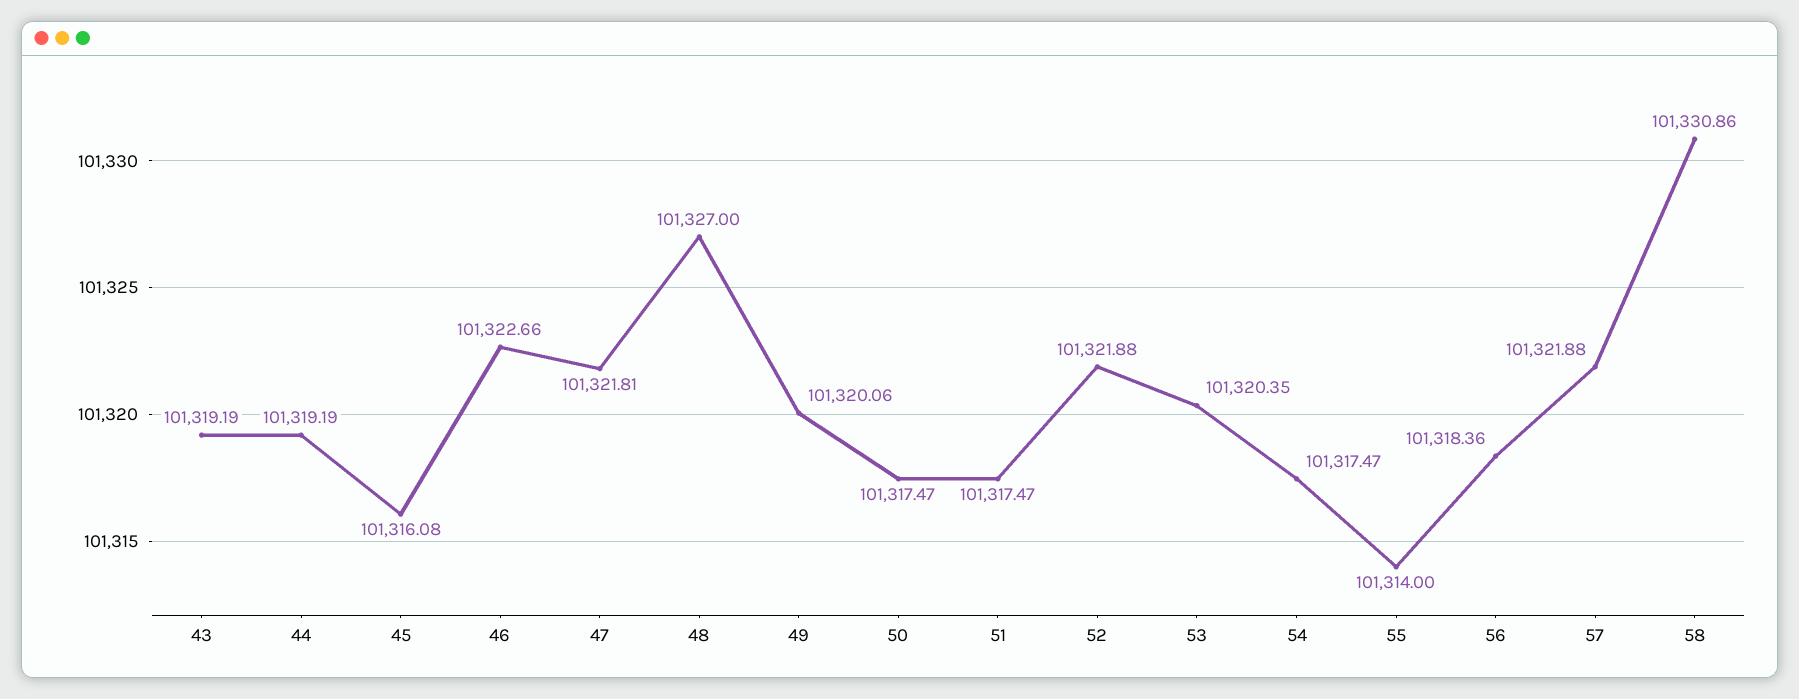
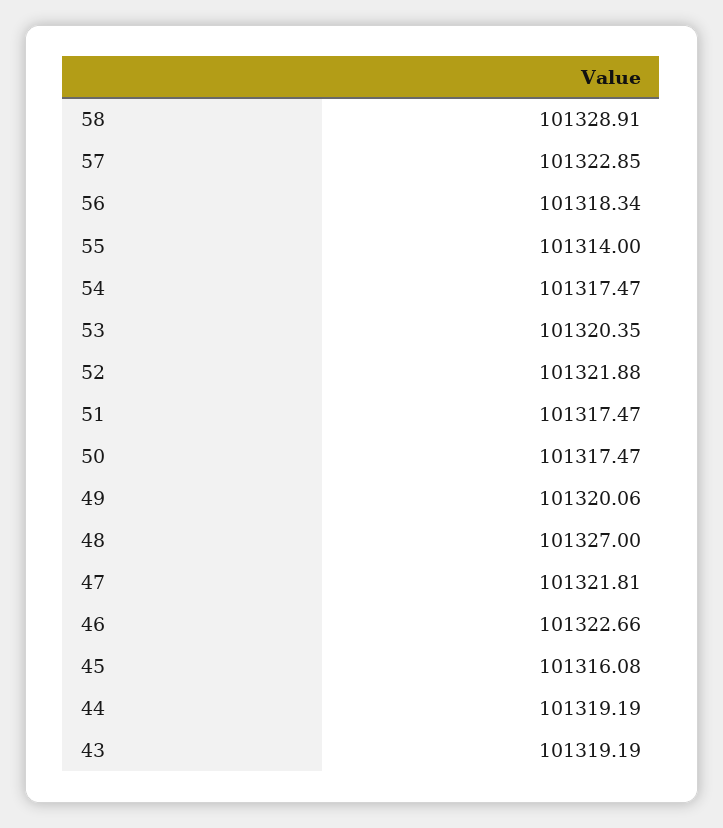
56: 101318.36 -> 101318.34
57: 101321.88 -> 101322.85
58: 101330.86 -> 101328.91

